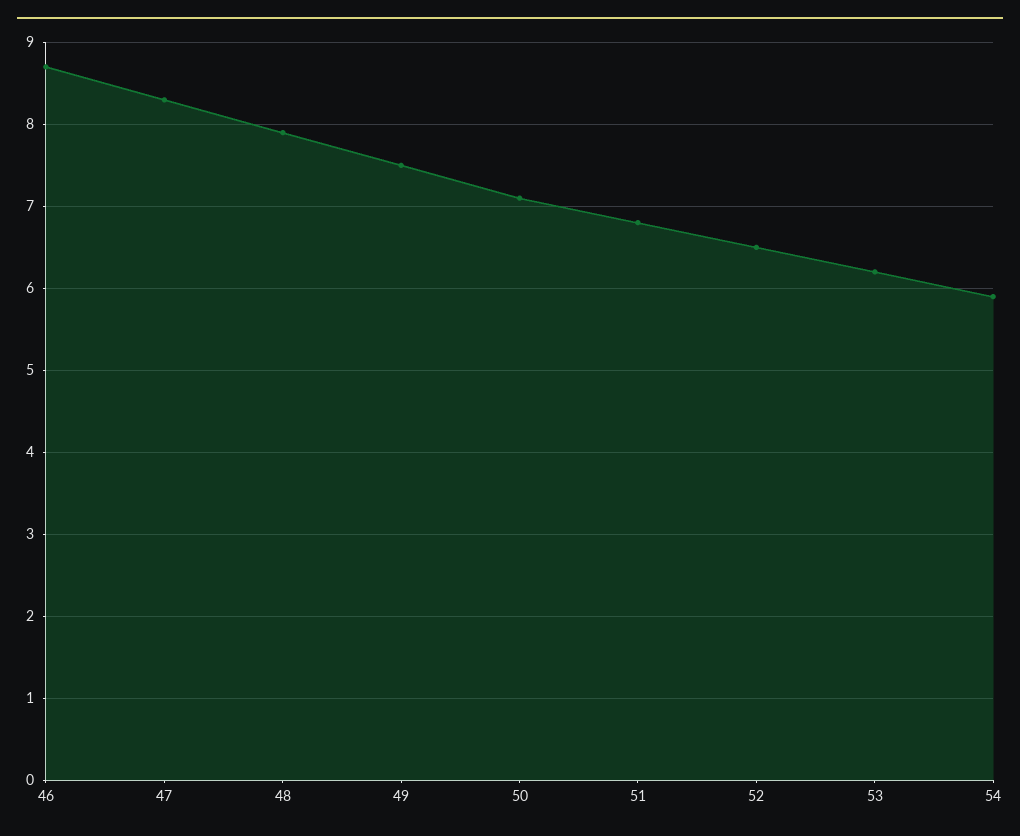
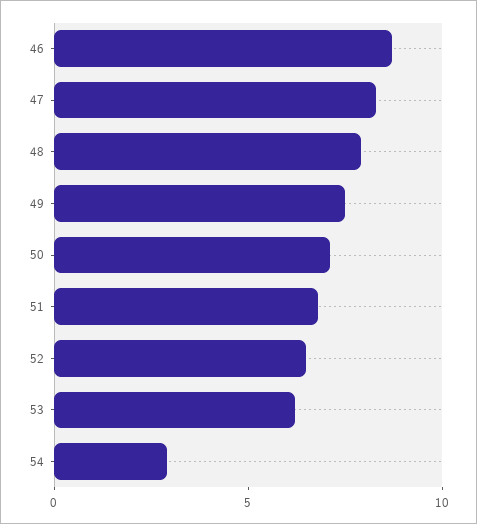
54: 5.9 -> 3

